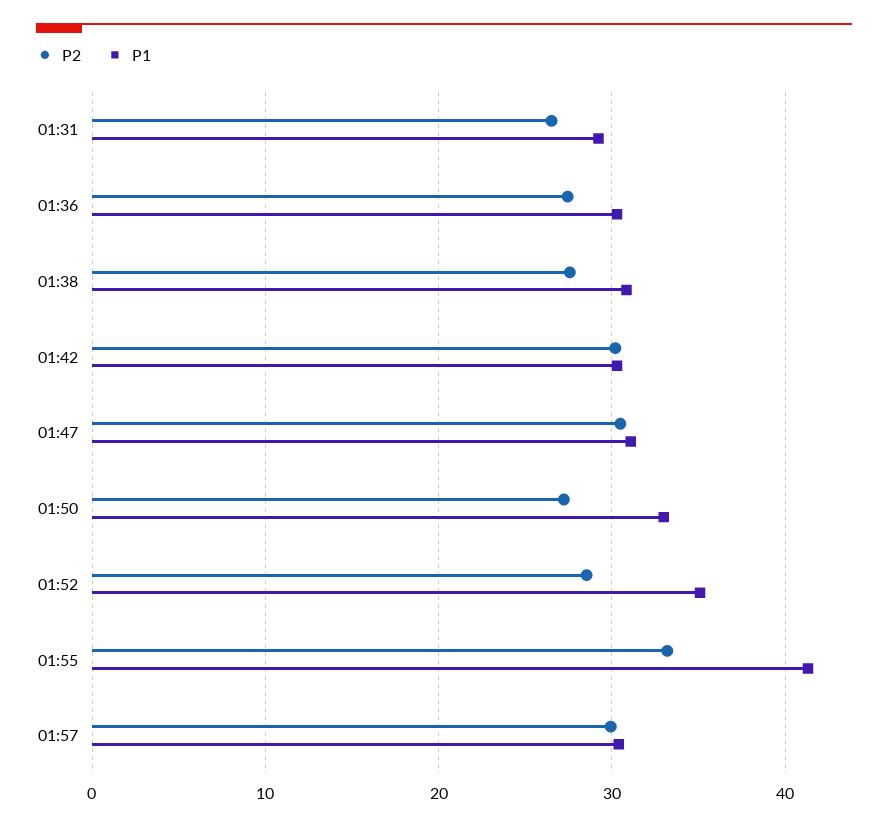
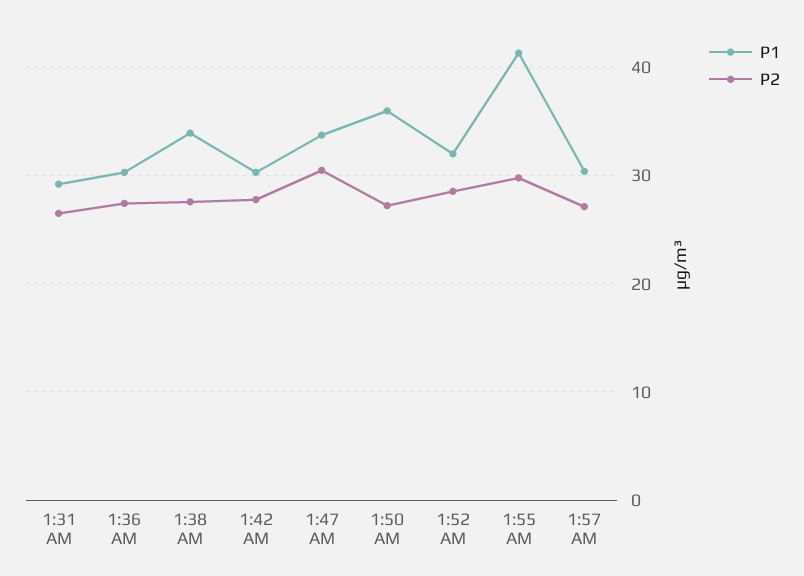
P1, 01:38: 31 -> 34
P2, 01:42: 30 -> 28
P1, 01:47: 31 -> 34
P1, 01:50: 33 -> 36
P1, 01:52: 35 -> 32
P2, 01:55: 33 -> 30
P2, 01:57: 30 -> 27

